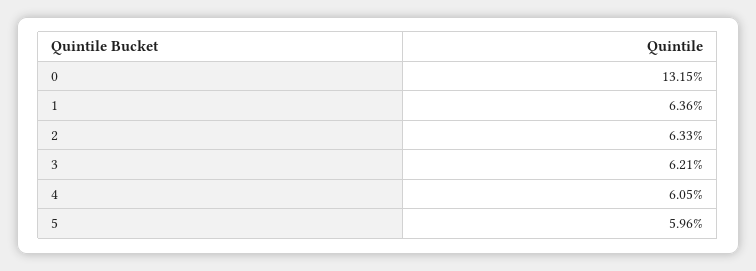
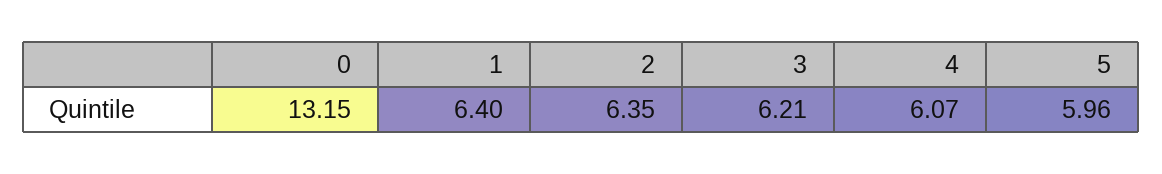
1: 6.36 -> 6.4
2: 6.33 -> 6.35
4: 6.05 -> 6.07

